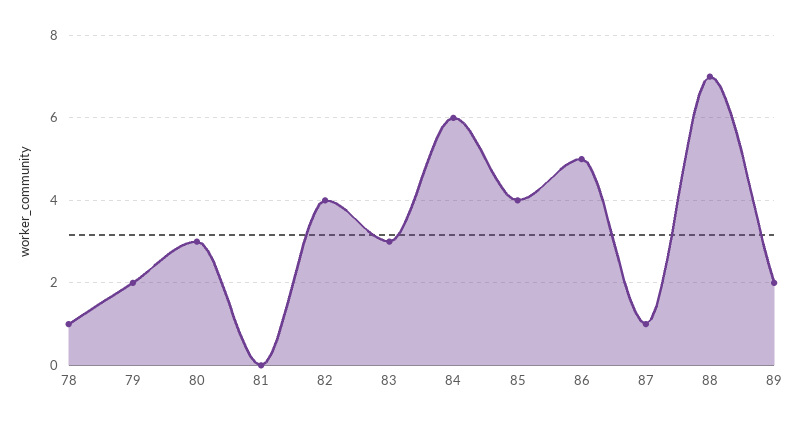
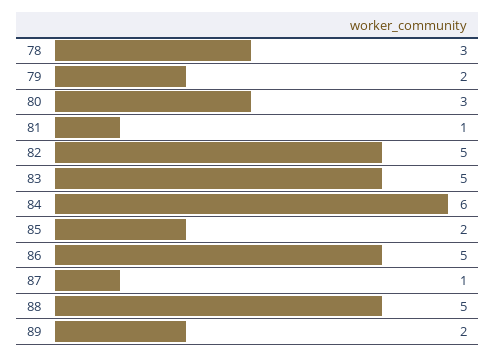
78: 1 -> 3
81: 0 -> 1
82: 4 -> 5
83: 3 -> 5
85: 4 -> 2
88: 7 -> 5

